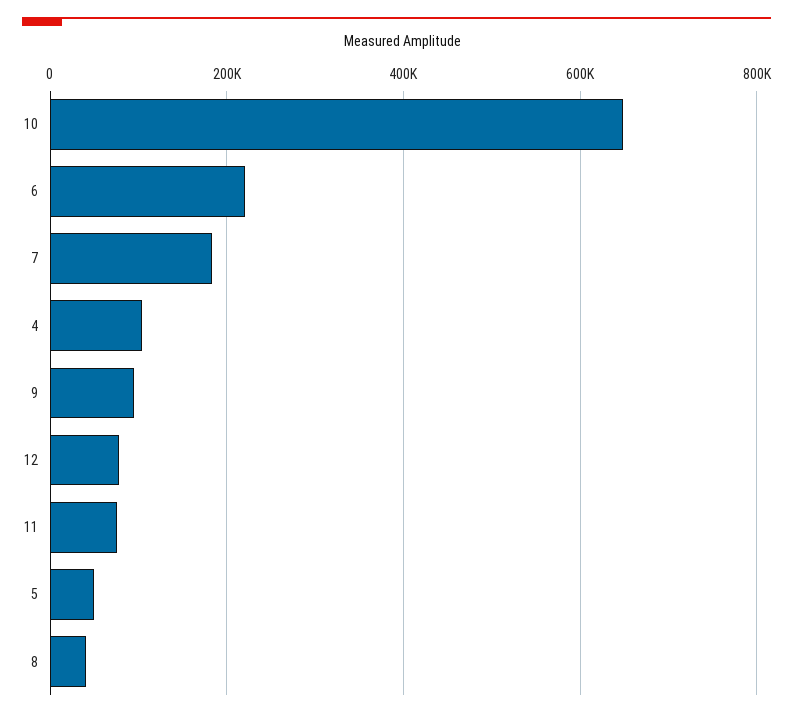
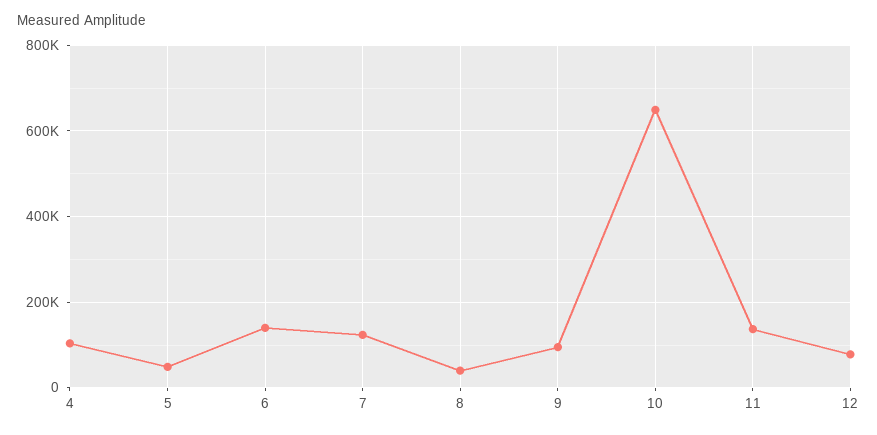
6: 220000 -> 140000
7: 180000 -> 120000
11: 80000 -> 140000

